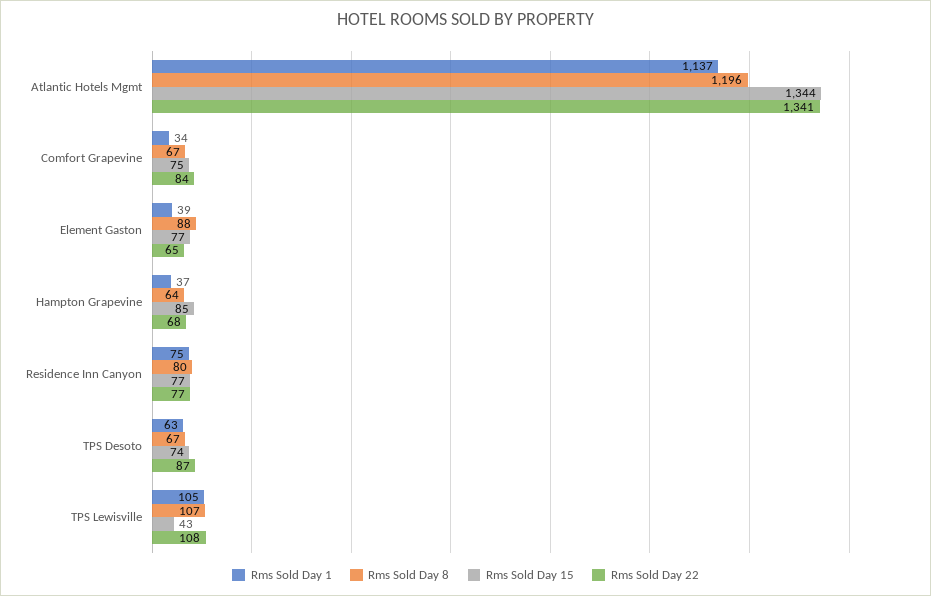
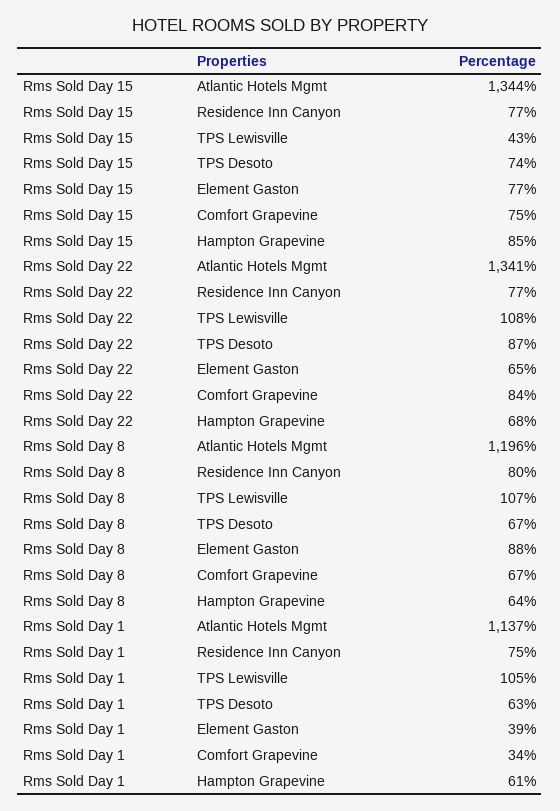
Rms Sold Day 1, Hampton Grapevine: 37 -> 61

